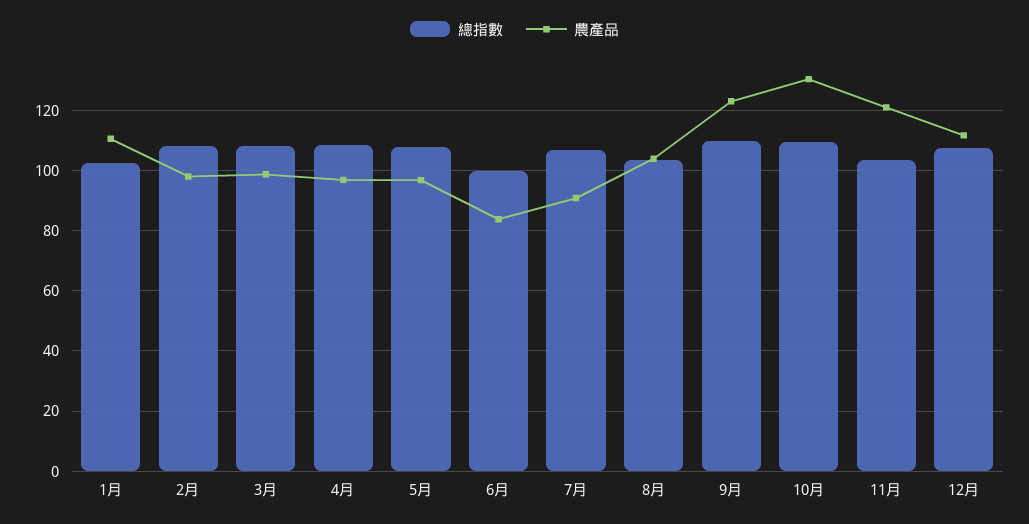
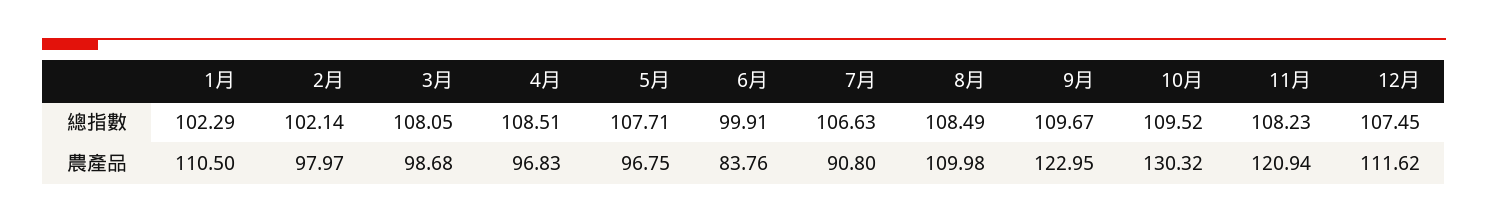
總指數, 2月: 108 -> 102.14
總指數, 8月: 104 -> 108.49
農產品, 8月: 104 -> 109.98
總指數, 11月: 104 -> 108.23

